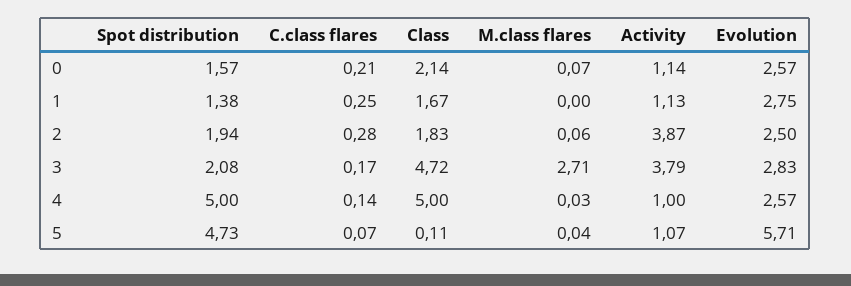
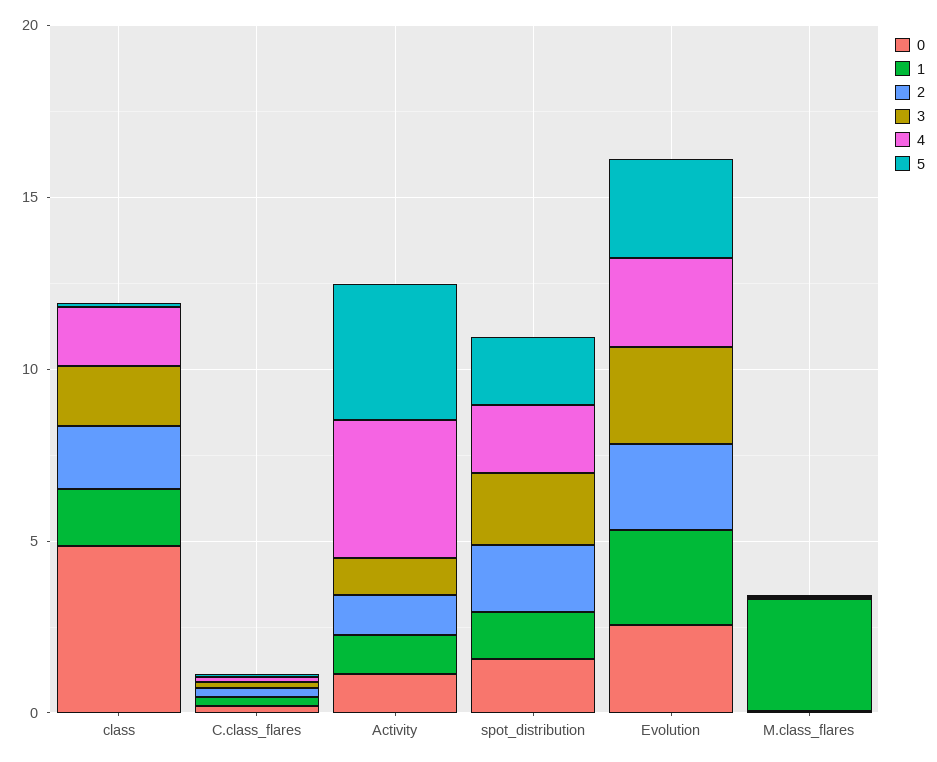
0, Class: 2.14 -> 5
1, M.class flares: 0 -> 3
2, Activity: 3.87 -> 1
3, Class: 4.72 -> 2
3, M.class flares: 2.71 -> 0
3, Activity: 3.79 -> 1
4, Spot distribution: 5 -> 2
4, Class: 5 -> 2
4, Activity: 1 -> 4
5, Spot distribution: 4.73 -> 2
5, Activity: 1.07 -> 4
5, Evolution: 5.71 -> 3

